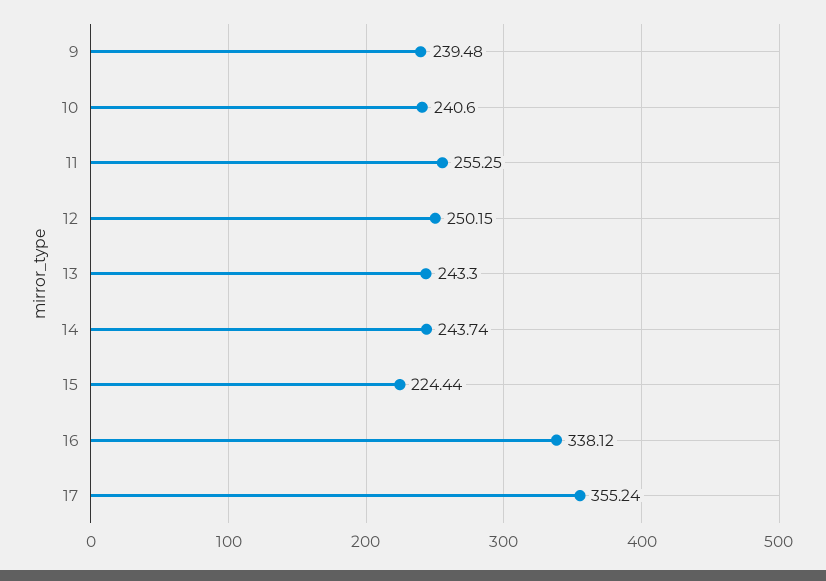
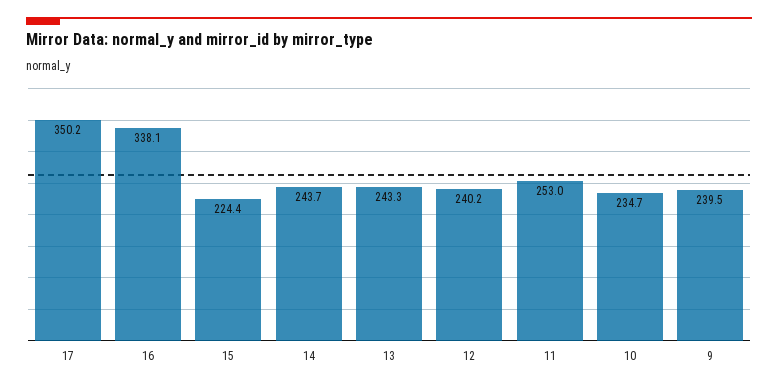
10: 240.6 -> 234.7
11: 255.25 -> 253
12: 250.15 -> 240.2
17: 355.24 -> 350.2

